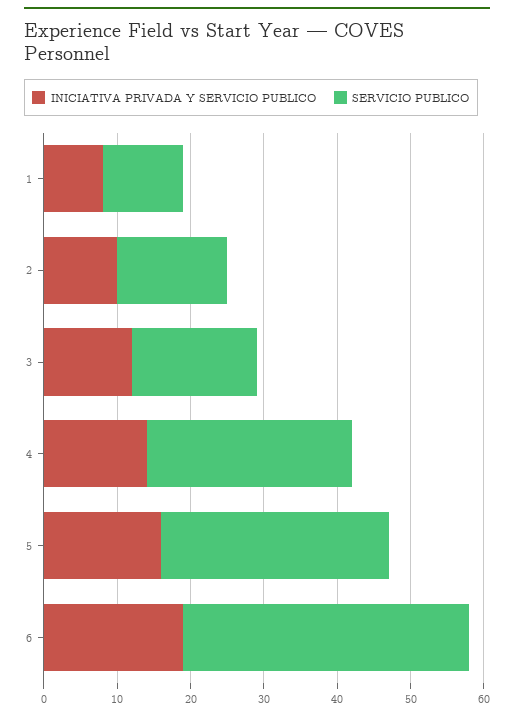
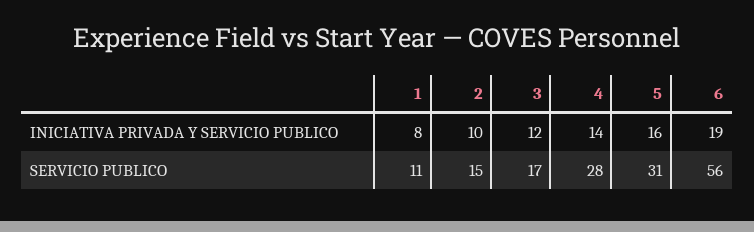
SERVICIO PUBLICO, 6: 40 -> 56

